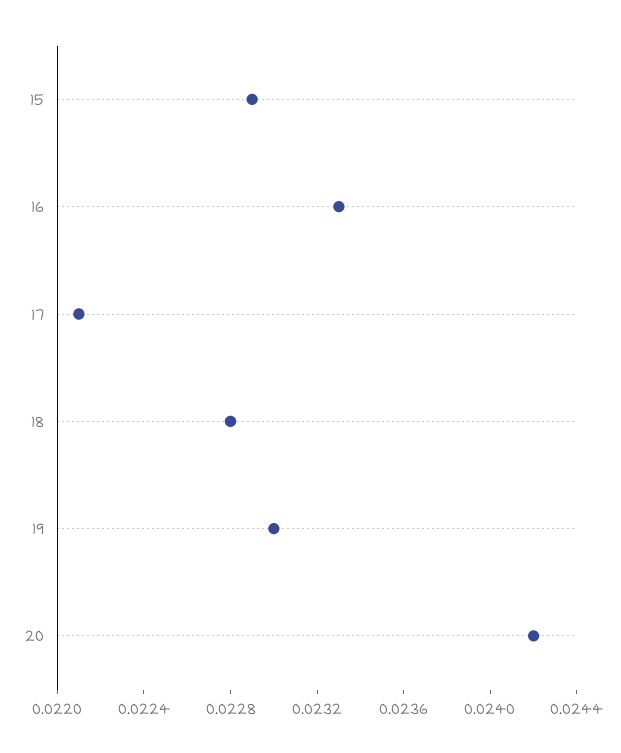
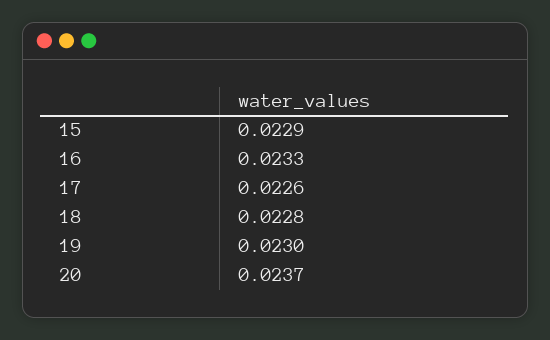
17: 0.0221 -> 0.0226
20: 0.0242 -> 0.0237

